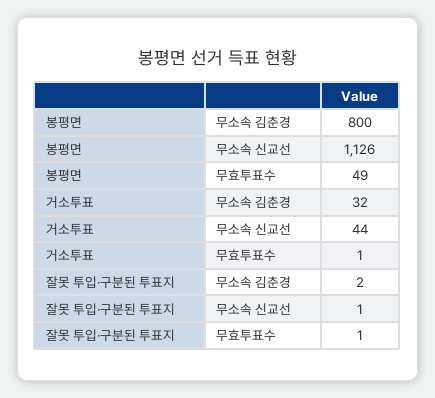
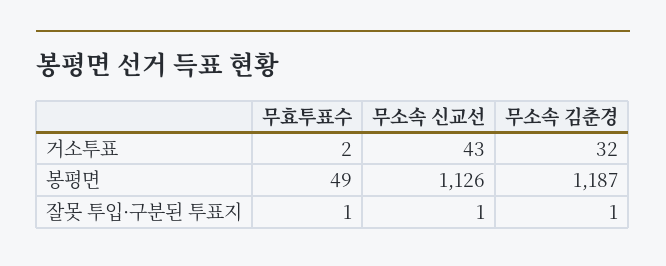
봉평면, 무소속 김춘경: 800 -> 1187
거소투표, 무소속 신교선: 44 -> 43
거소투표, 무효투표수: 1 -> 2
잘못 투입·구분된 투표지, 무소속 김춘경: 2 -> 1

